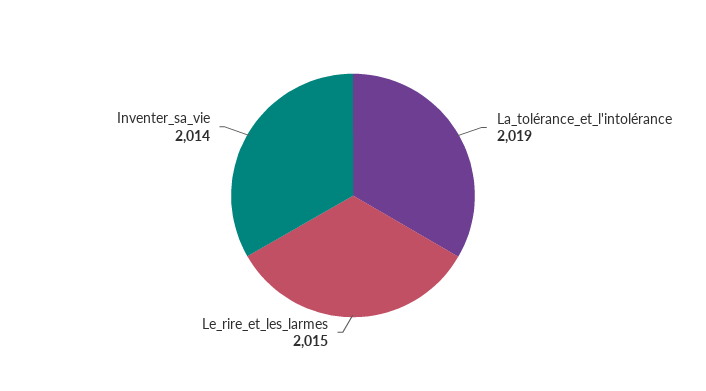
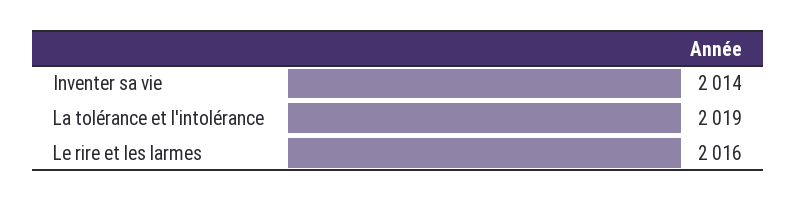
Le_rire_et_les_larmes: 2015 -> 2016

